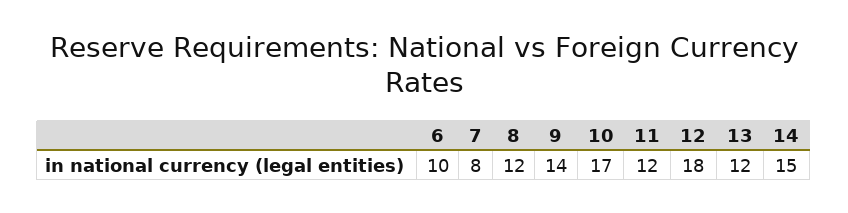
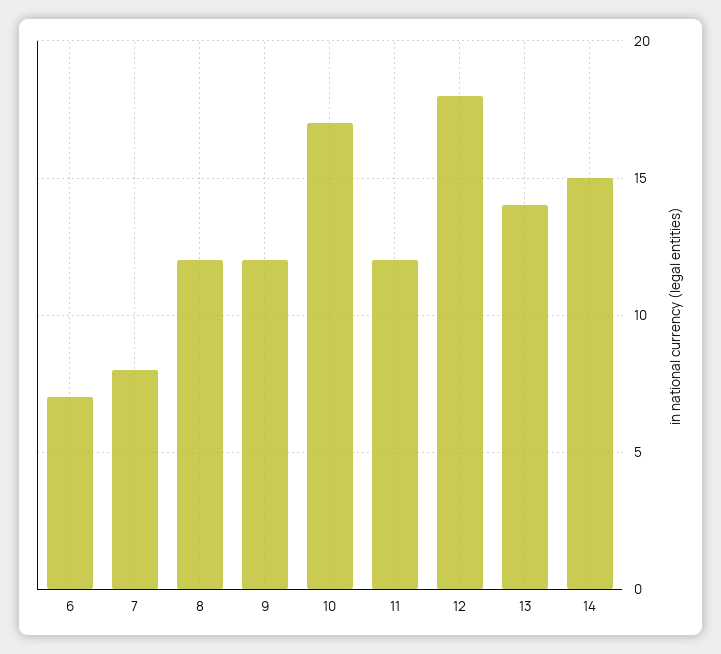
6: 10 -> 7
9: 14 -> 12
13: 12 -> 14

